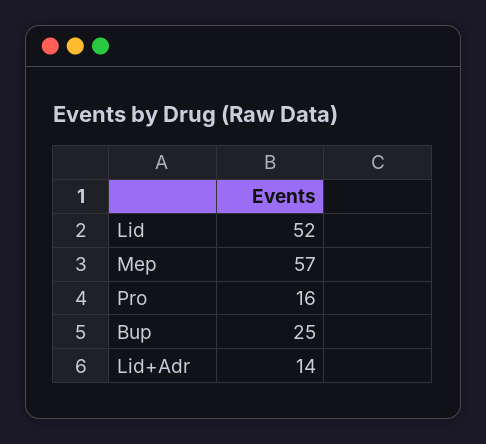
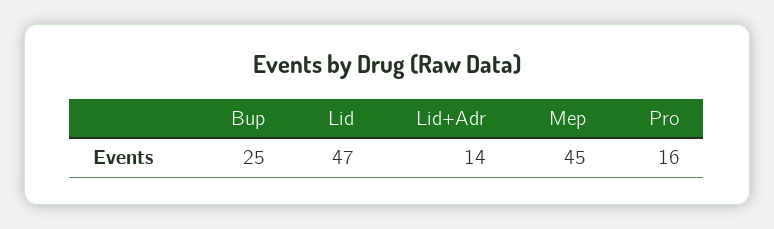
Lid: 52 -> 47
Mep: 57 -> 45

